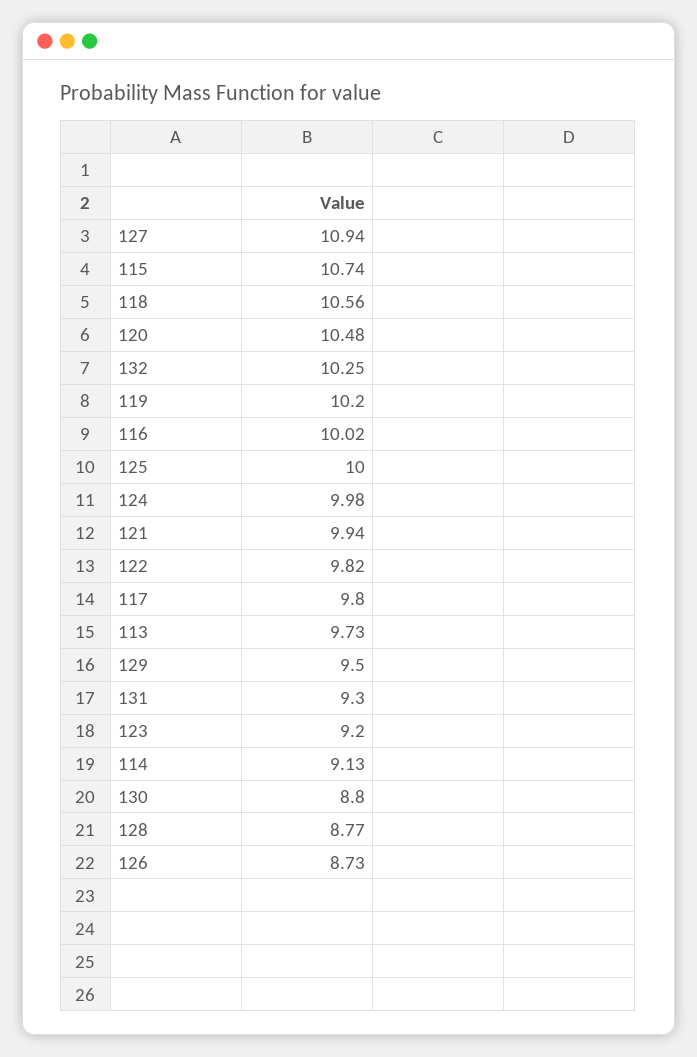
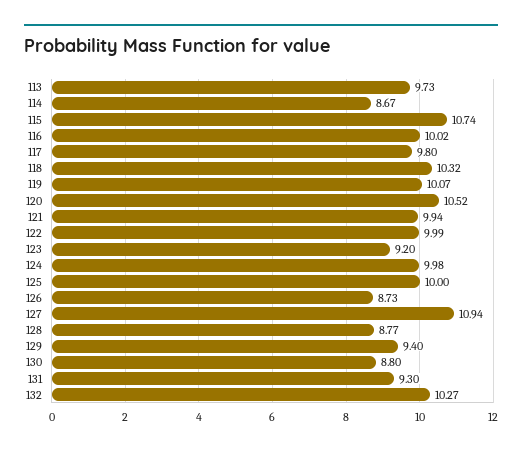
118: 10.56 -> 10.32
120: 10.48 -> 10.52
132: 10.25 -> 10.27
119: 10.2 -> 10.07
122: 9.82 -> 9.99
129: 9.5 -> 9.4
114: 9.13 -> 8.67

